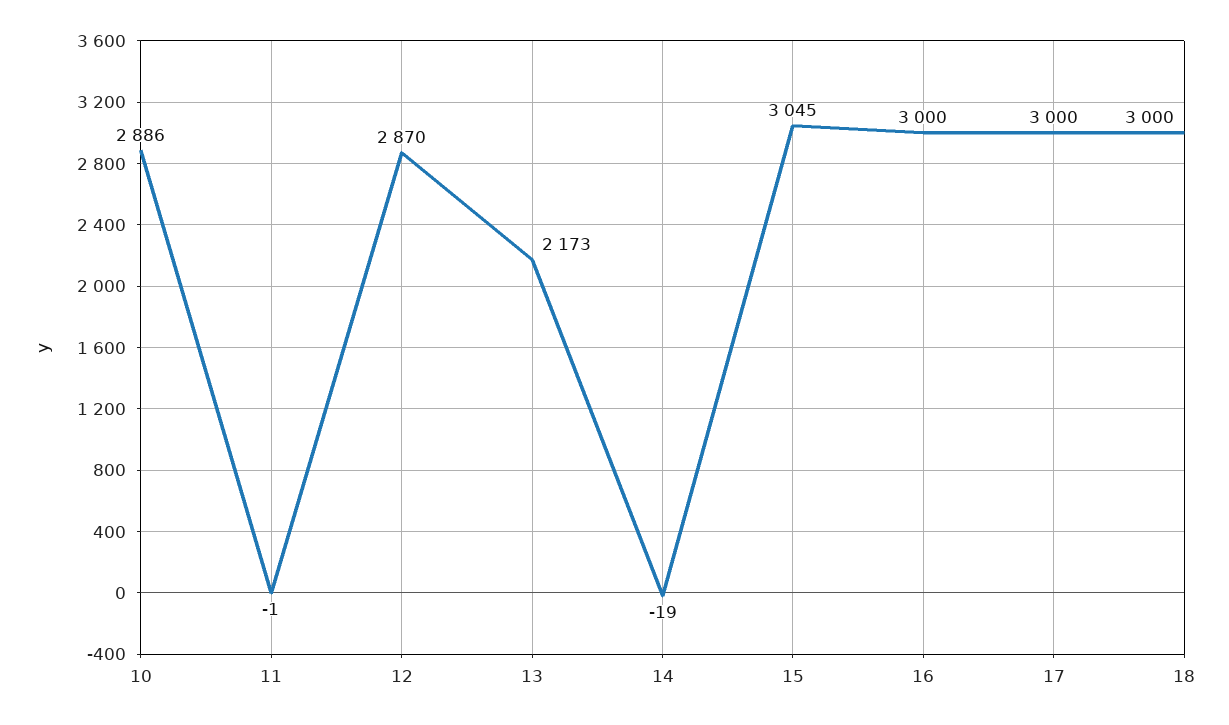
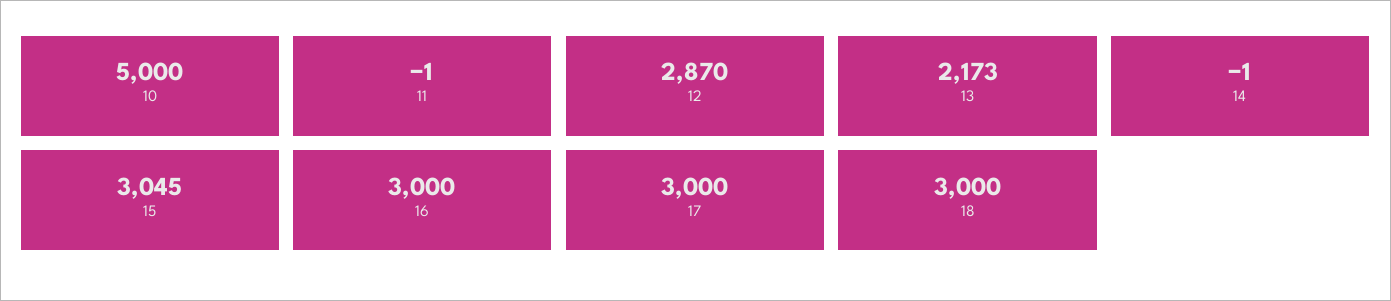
10: 2886 -> 5000
14: -19 -> -1

